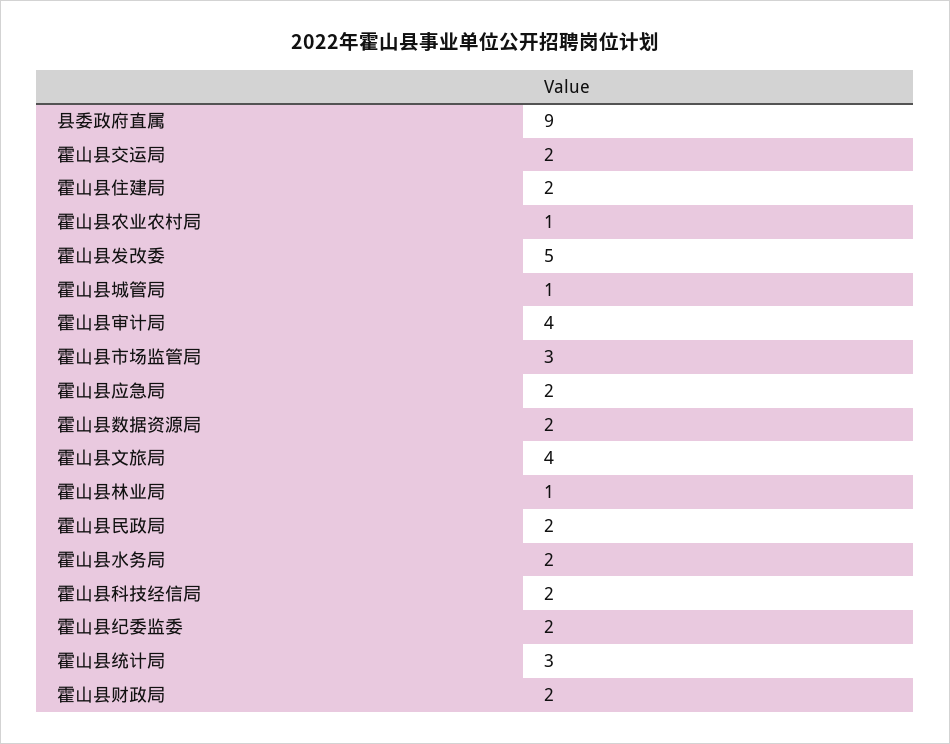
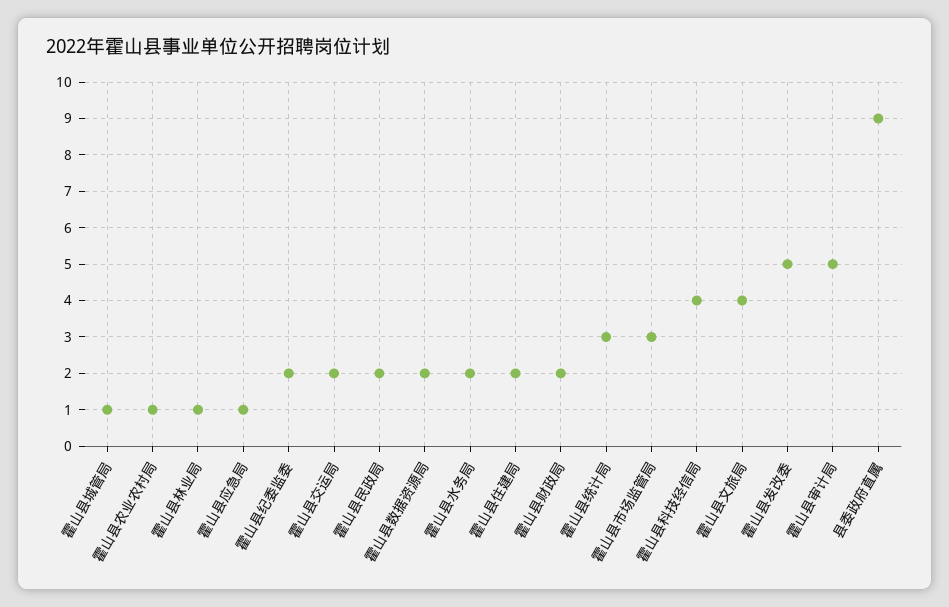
霍山县审计局: 4 -> 5
霍山县应急局: 2 -> 1
霍山县科技经信局: 2 -> 4

